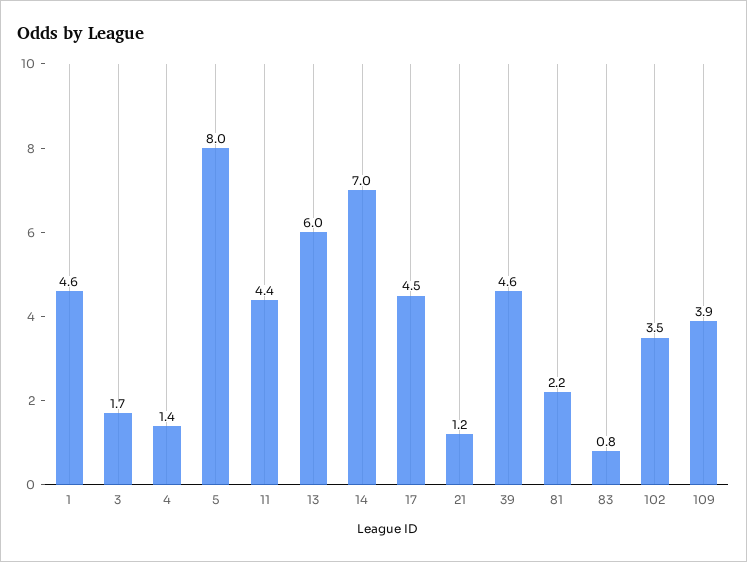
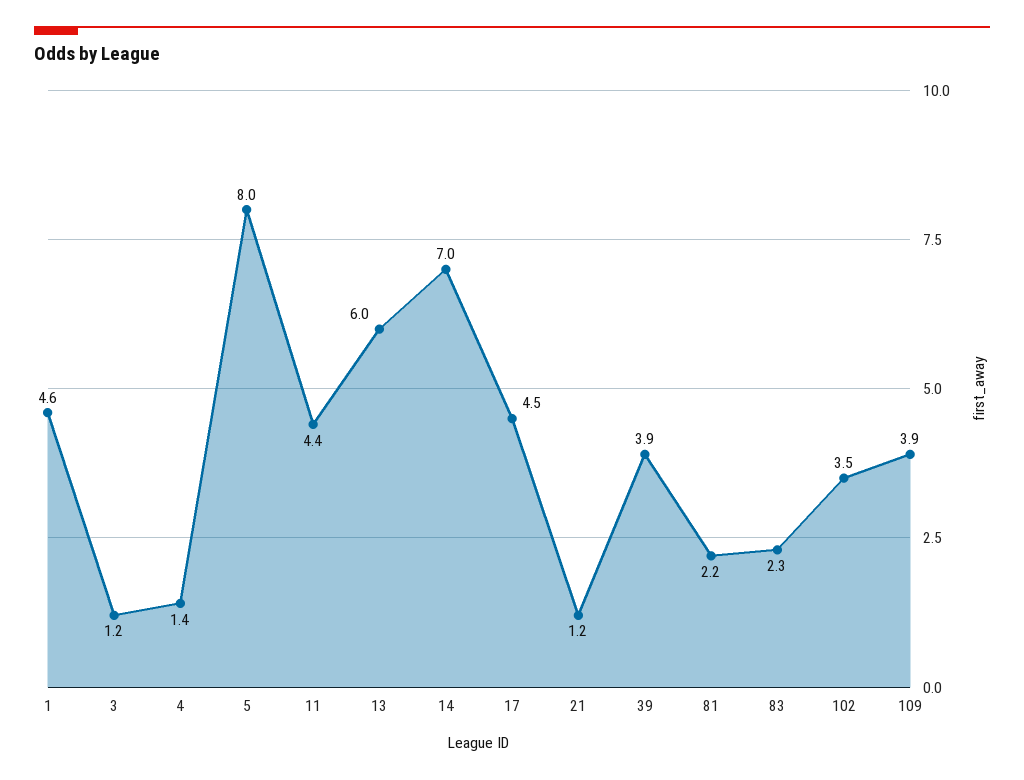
3: 1.7 -> 1.2
39: 4.6 -> 3.9
83: 0.8 -> 2.3

